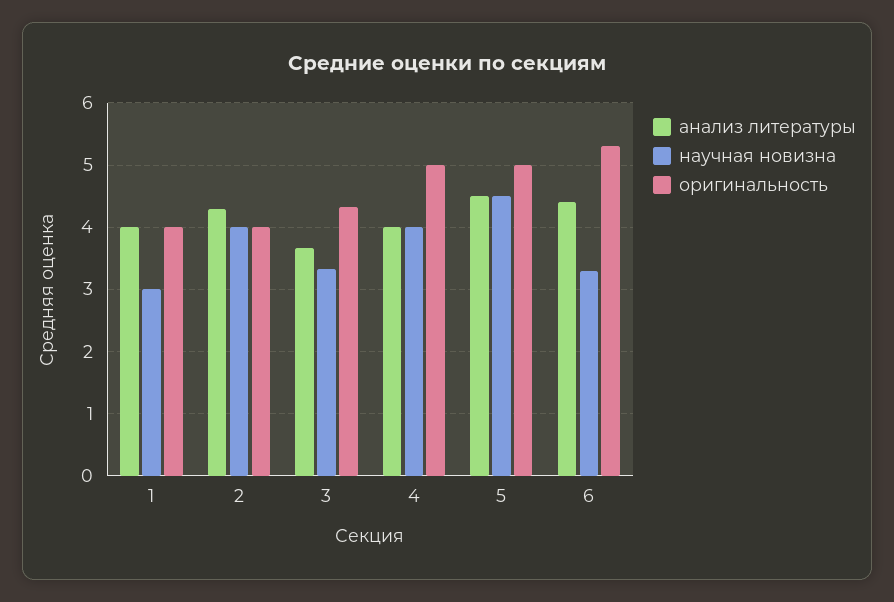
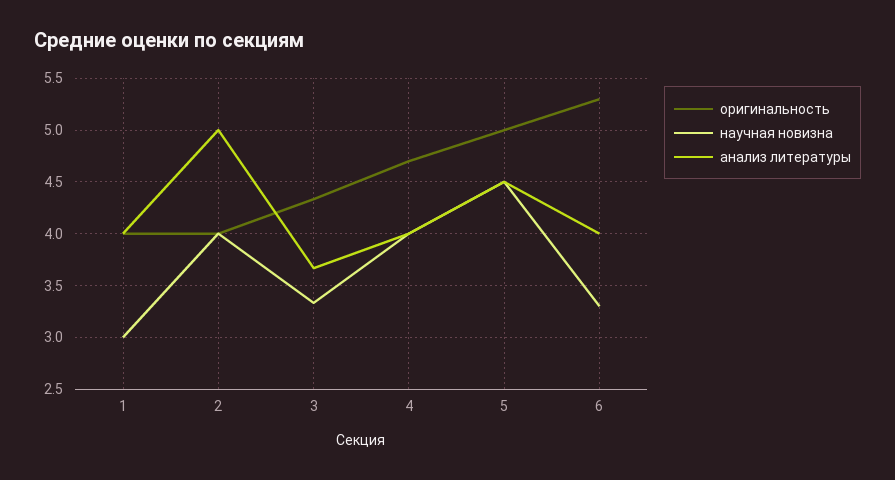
анализ литературы, 2: 4.3 -> 5
оригинальность, 4: 5 -> 4.7
анализ литературы, 6: 4.4 -> 4

